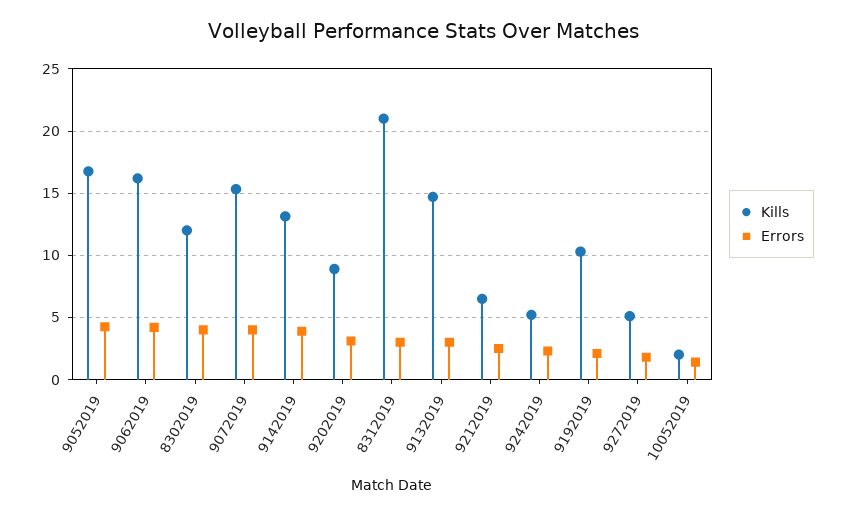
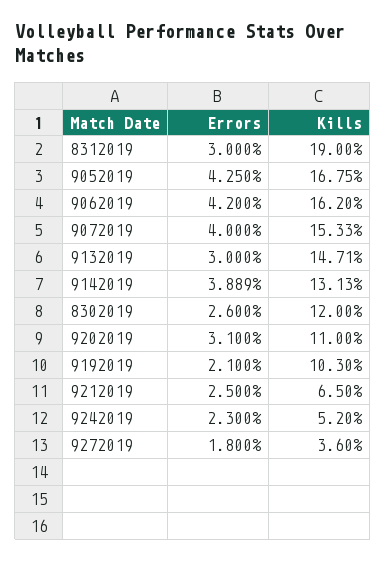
Errors, 8302019: 4 -> 2.6
Kills, 9202019: 9 -> 11
Kills, 8312019: 21 -> 19
Kills, 9272019: 5 -> 3.6
Kills, 10052019: 2 -> none
Errors, 10052019: 1.5 -> none

